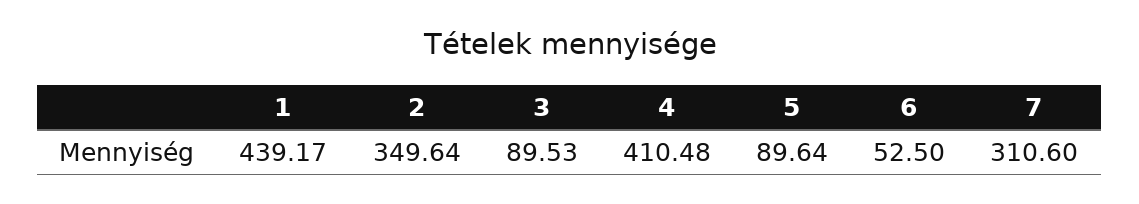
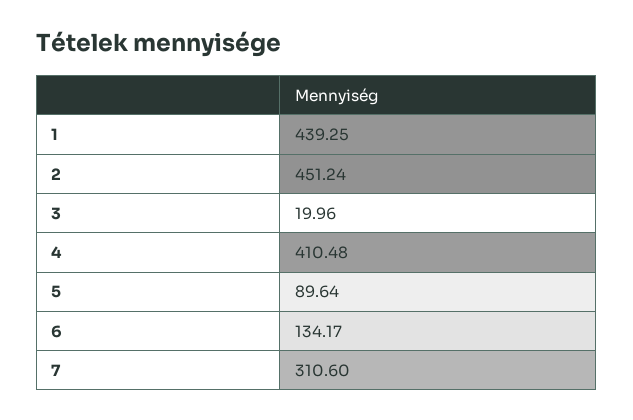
1: 439.17 -> 439.25
2: 349.64 -> 451.24
3: 89.53 -> 19.96
6: 52.5 -> 134.17

